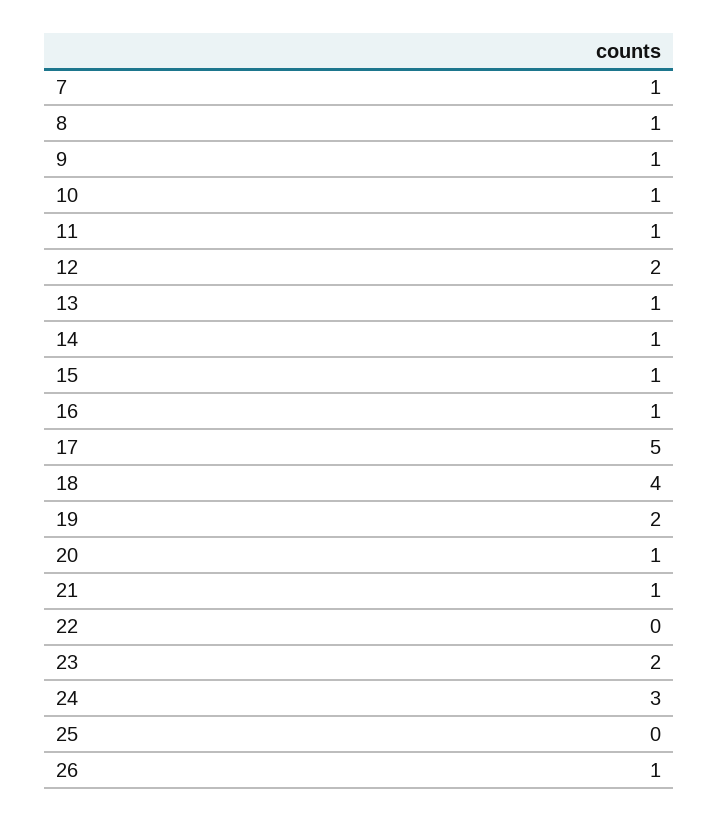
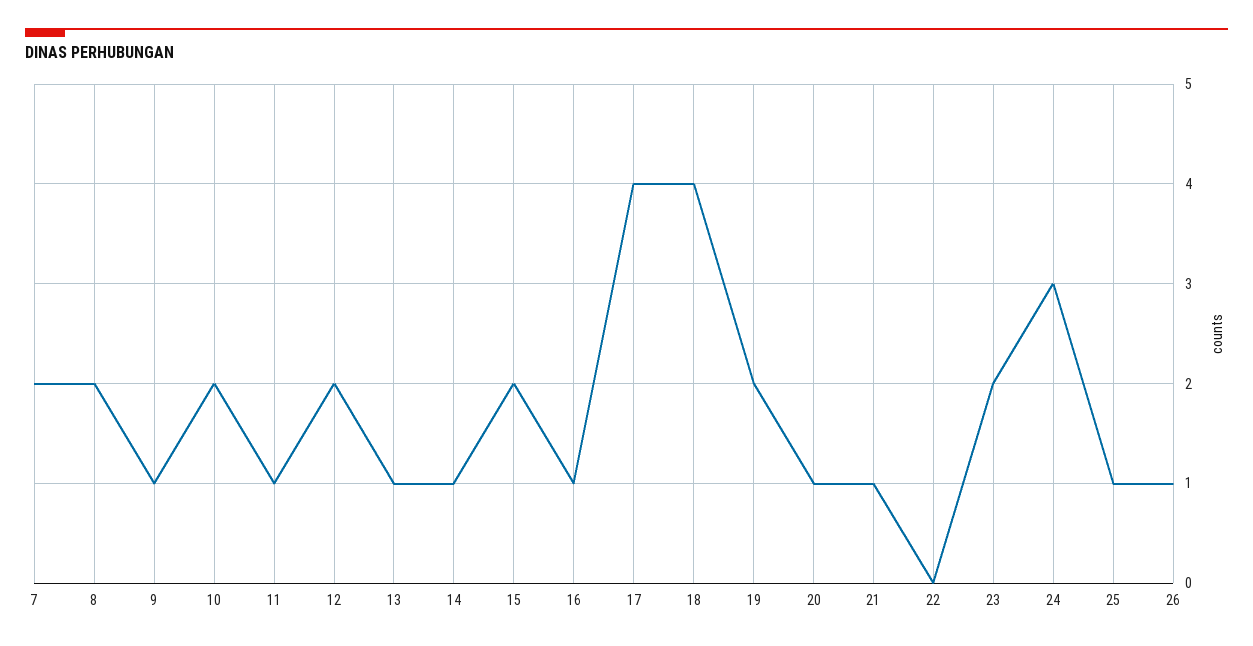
7: 1 -> 2
8: 1 -> 2
10: 1 -> 2
15: 1 -> 2
17: 5 -> 4
25: 0 -> 1

